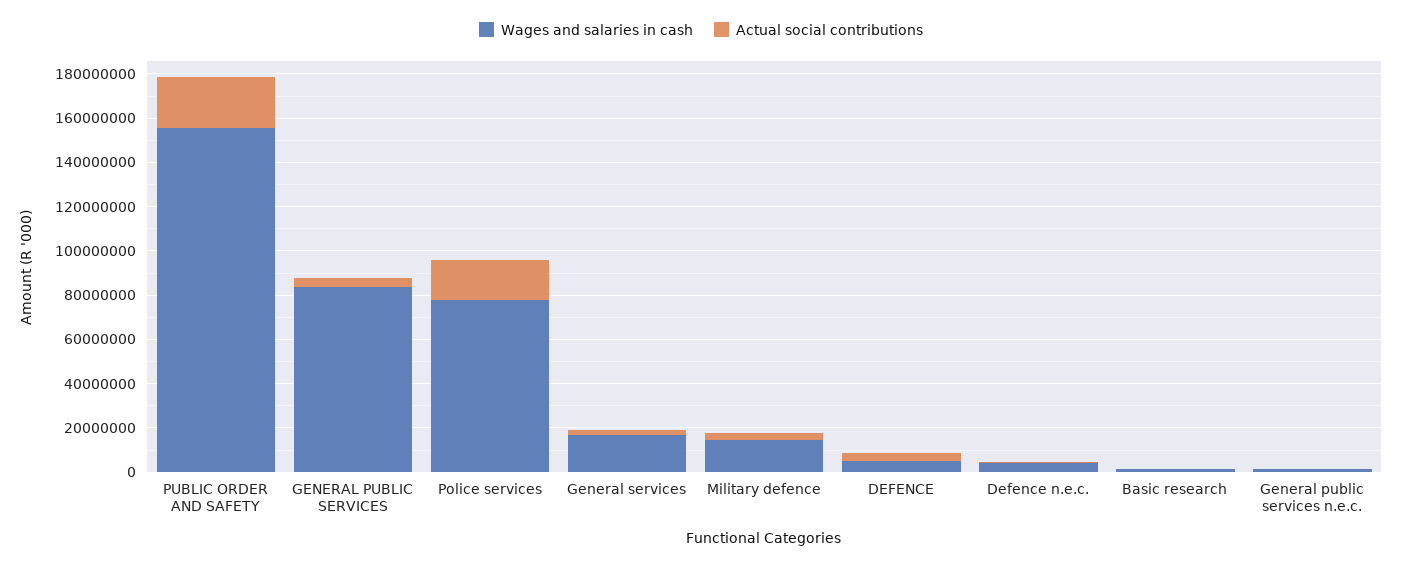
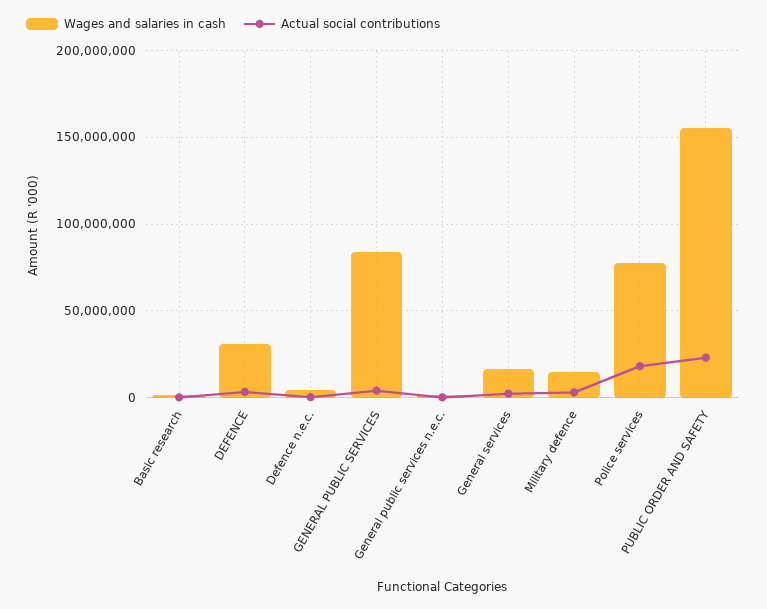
Wages and salaries in cash, DEFENCE: 5000000 -> 30000000

